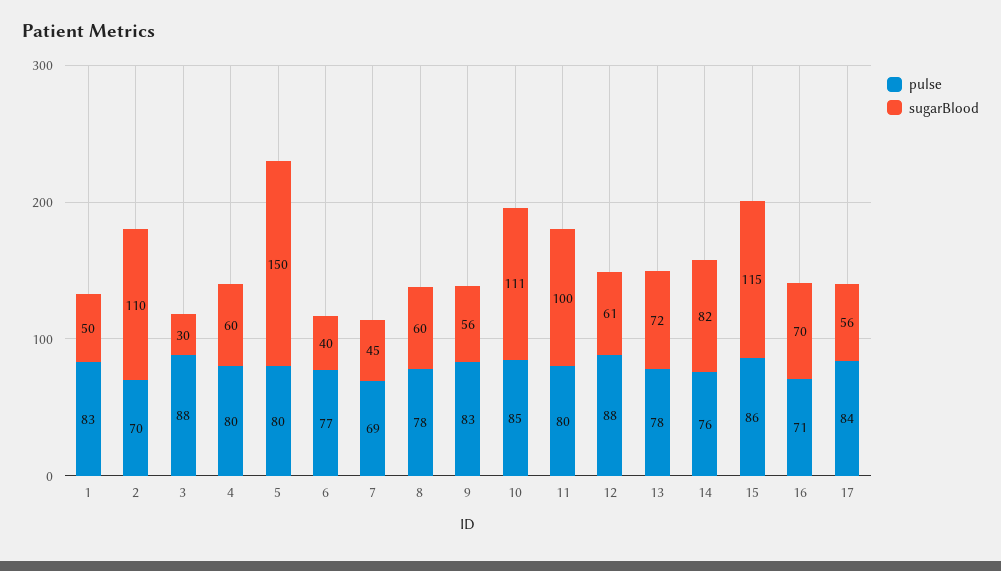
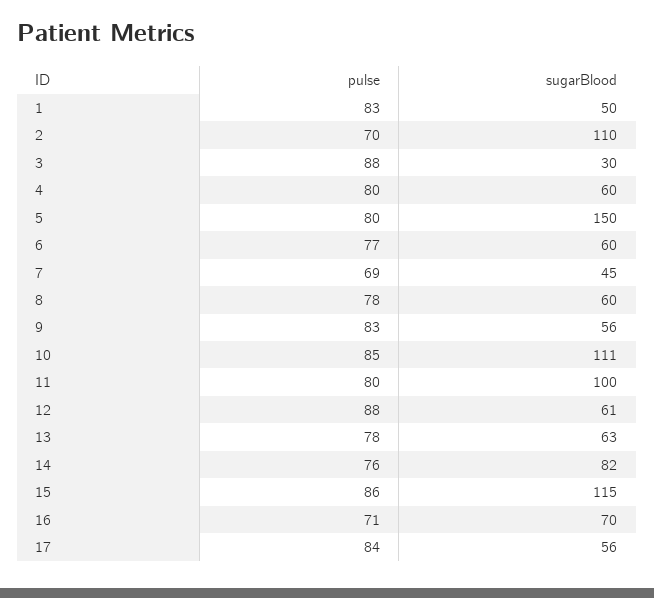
sugarBlood, 6: 40 -> 60
sugarBlood, 13: 72 -> 63

